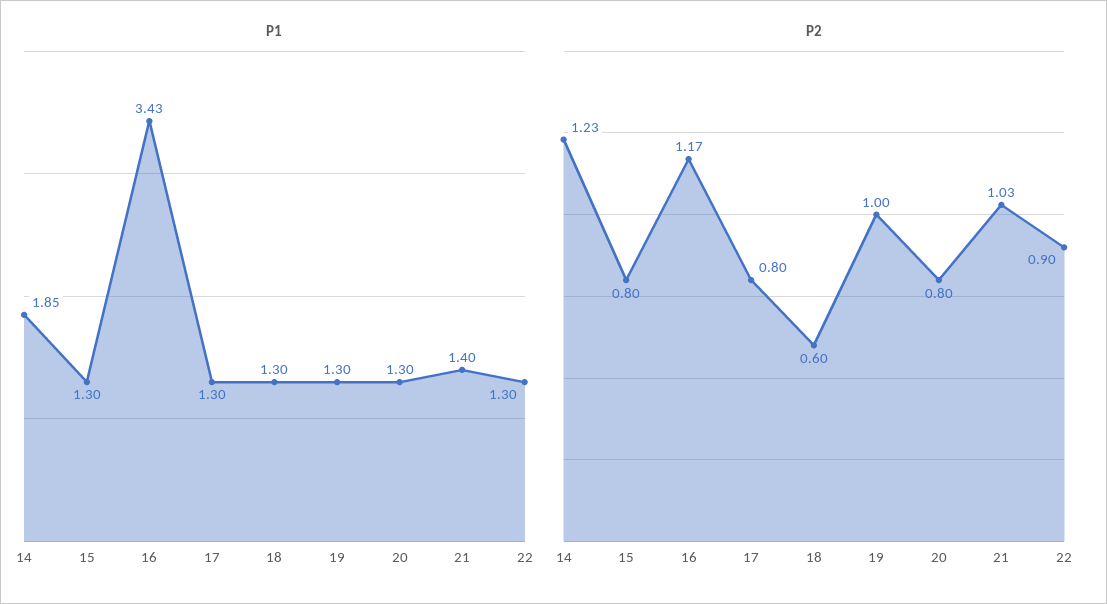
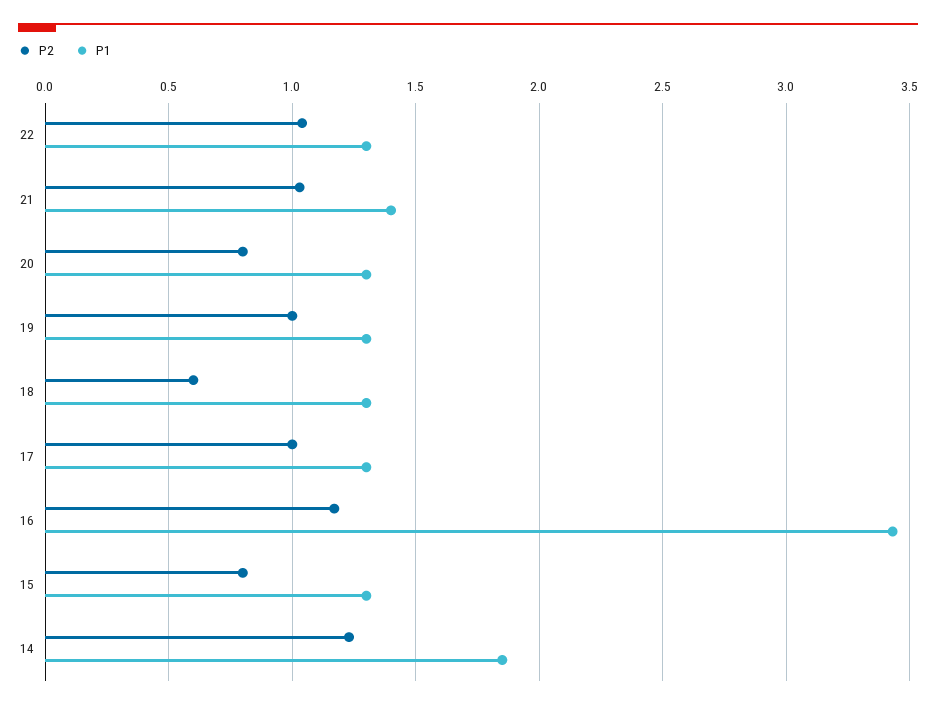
P2, 17: 0.8 -> 1
P2, 22: 0.9 -> 1.05

